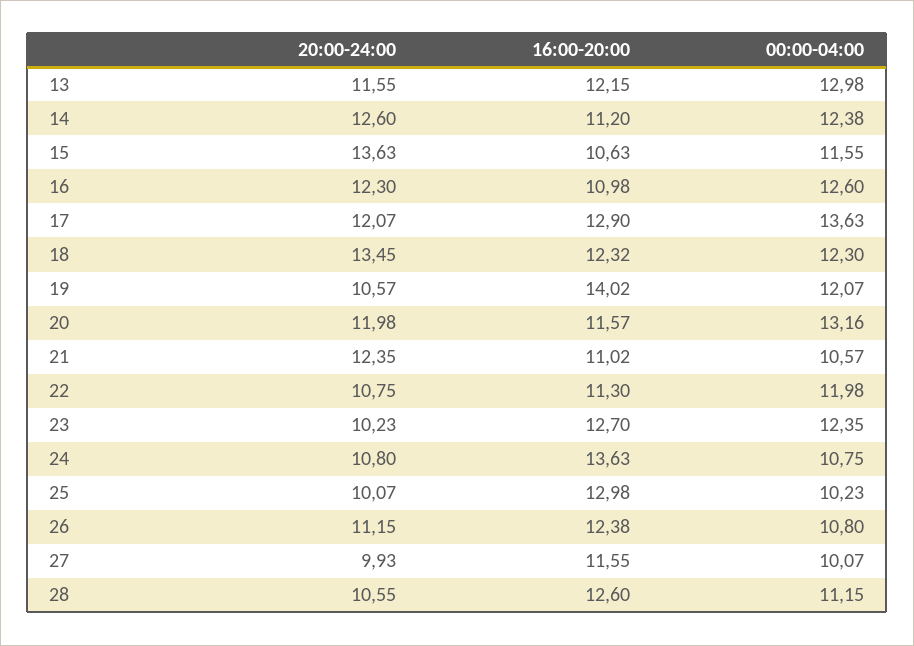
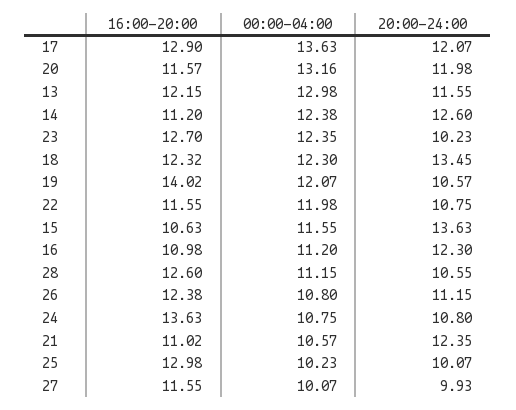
00:00-04:00, 16: 12.6 -> 11.2
16:00-20:00, 22: 11.3 -> 11.55

